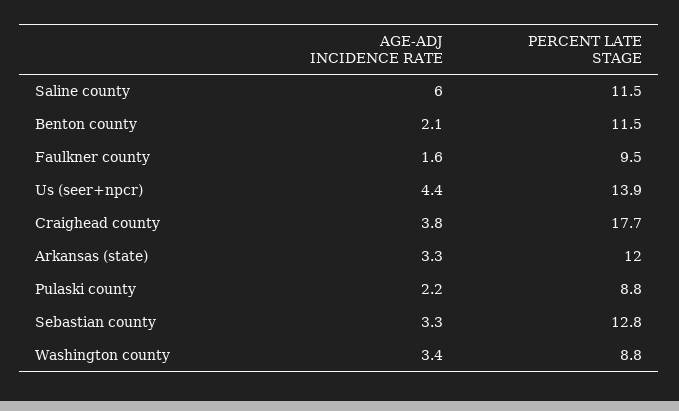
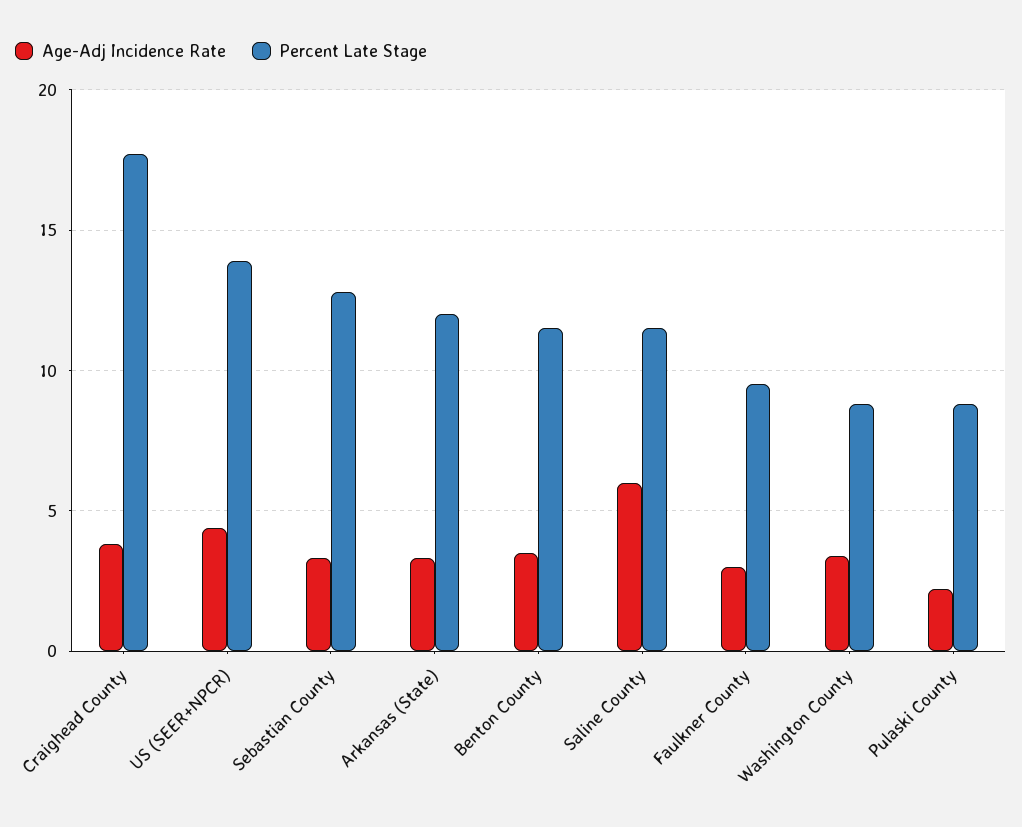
AGE-ADJ INCIDENCE RATE, Benton county: 2.1 -> 3.5
AGE-ADJ INCIDENCE RATE, Faulkner county: 1.6 -> 3

